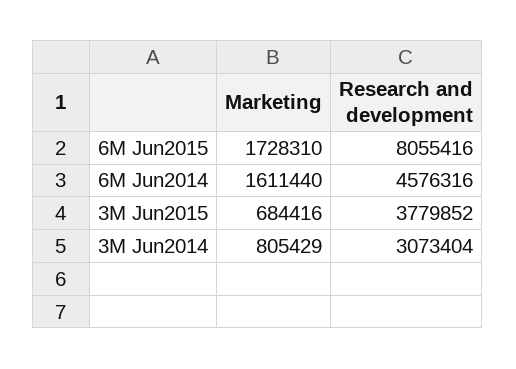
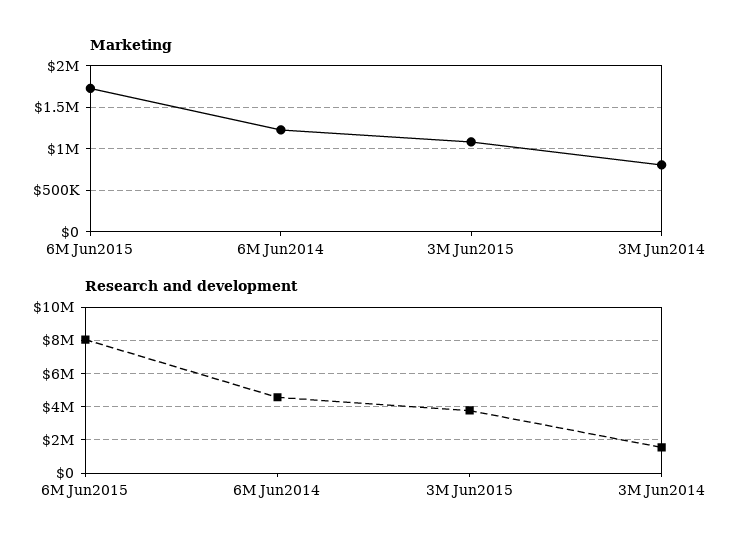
Marketing, 6M Jun2014: 1611440 -> 1200000
Marketing, 3M Jun2015: 684416 -> 1100000
Research and development, 3M Jun2014: 3073404 -> 1500000

